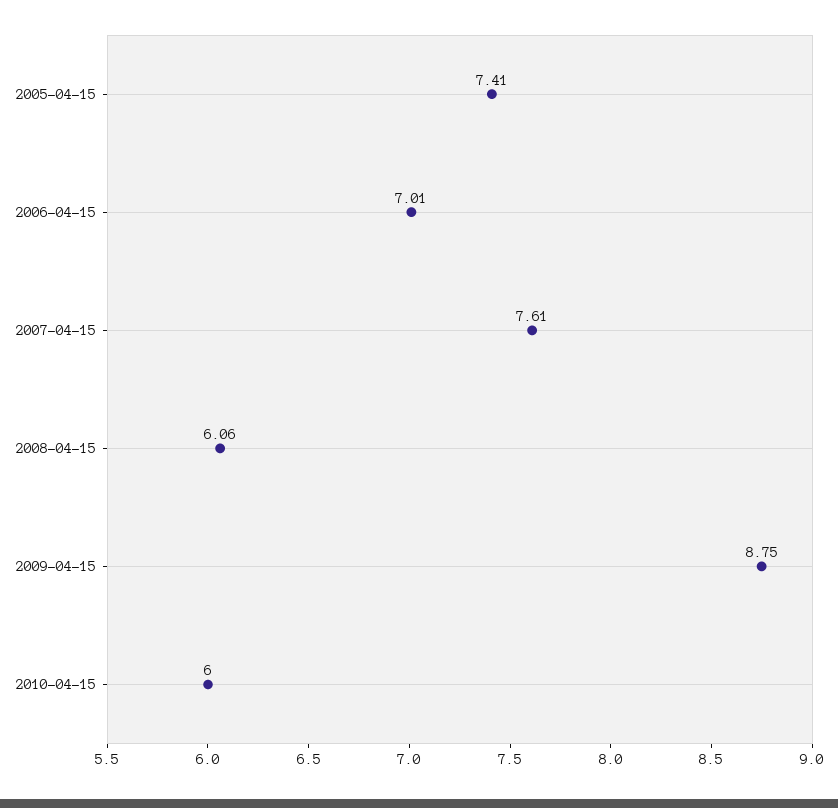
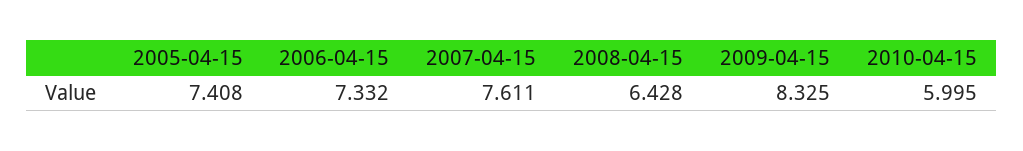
2006-04-15: 7.01 -> 7.332
2008-04-15: 6.06 -> 6.428
2009-04-15: 8.75 -> 8.325

